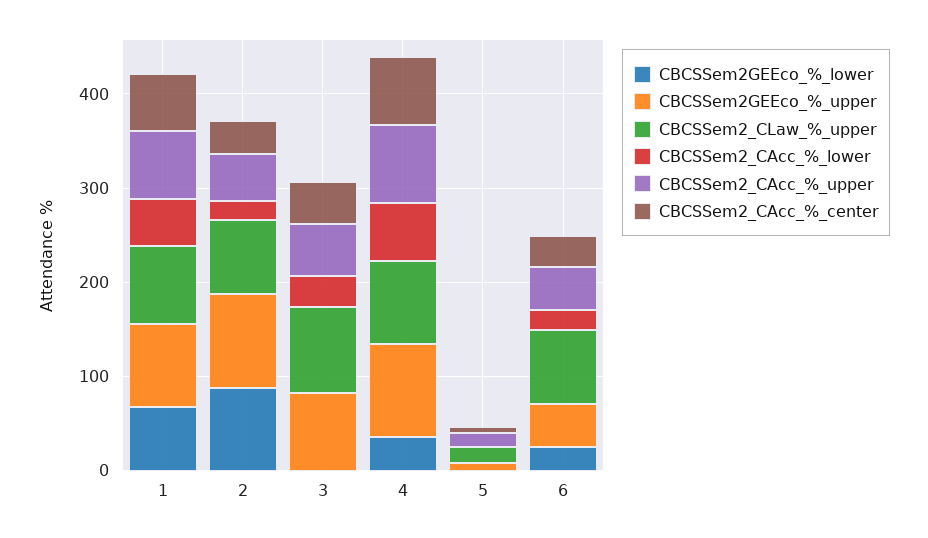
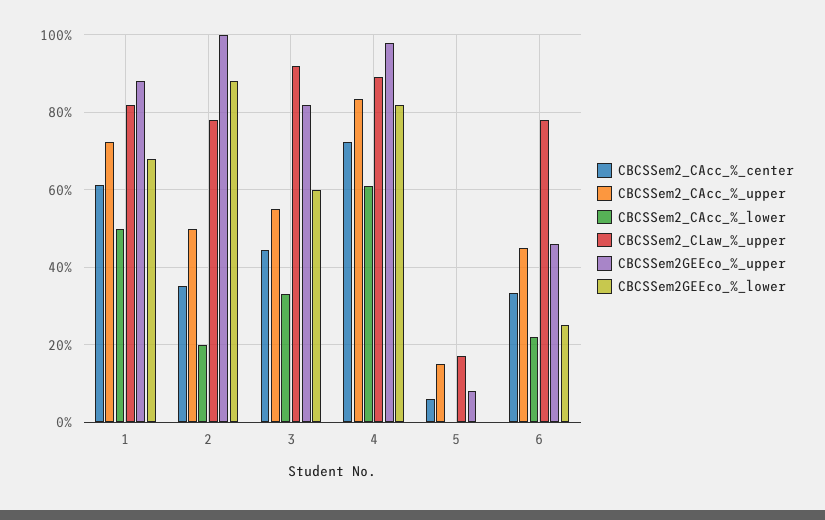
CBCSSem2GEEco_%_lower, 3: 0 -> 60
CBCSSem2GEEco_%_lower, 4: 40 -> 82

